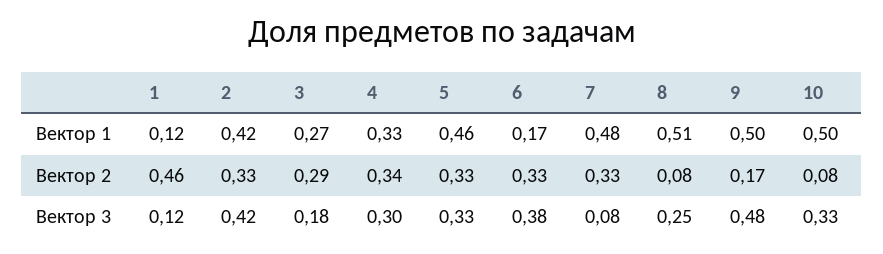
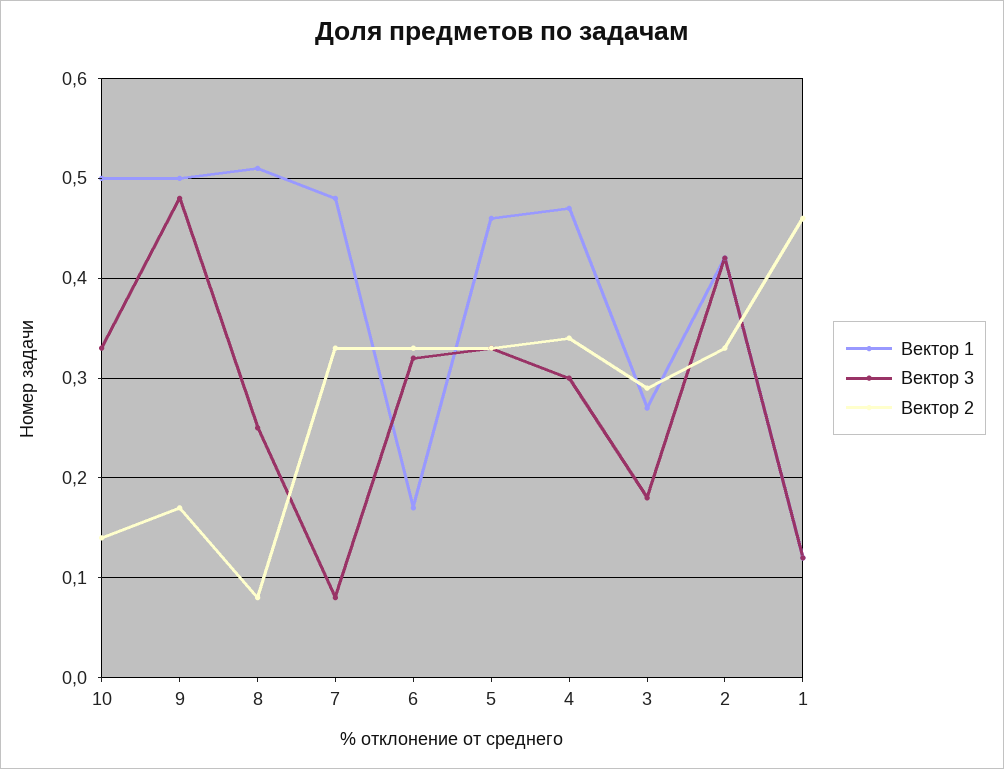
Вектор 1, 4: 0.33 -> 0.47
Вектор 2, 10: 0.08 -> 0.14
Вектор 3, 6: 0.38 -> 0.32

